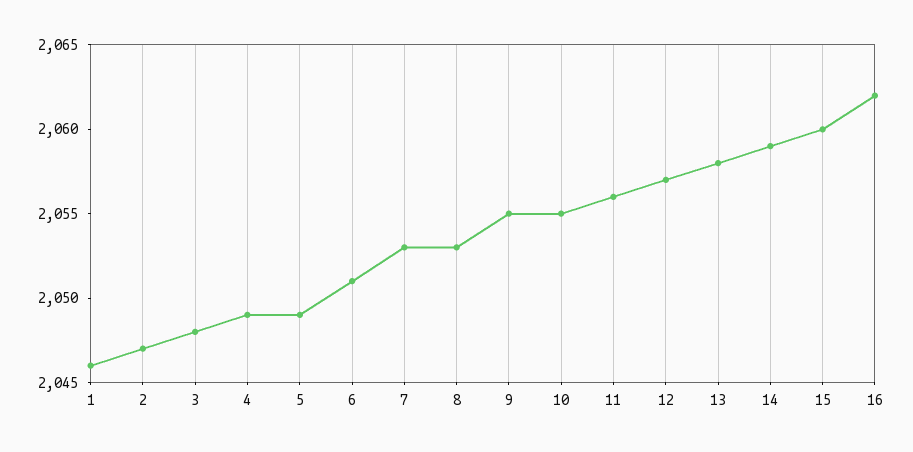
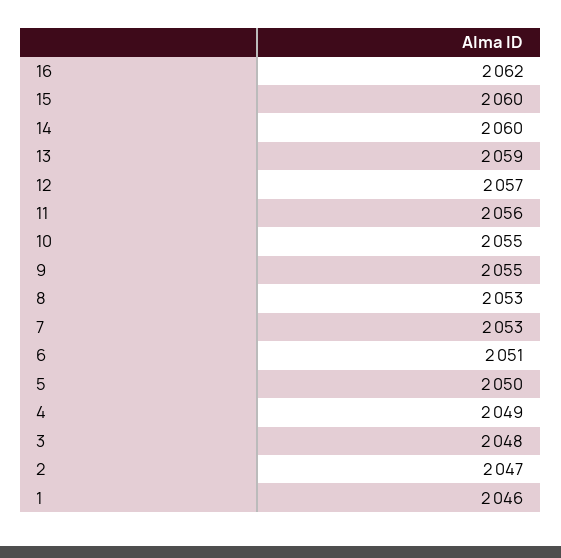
5: 2049 -> 2050
13: 2058 -> 2059
14: 2059 -> 2060

